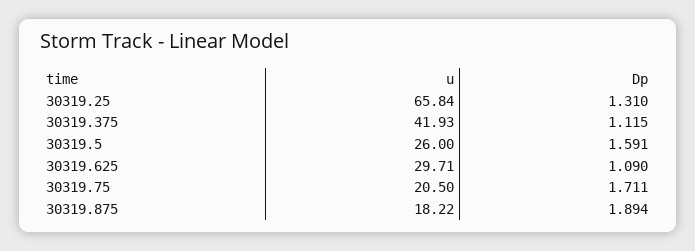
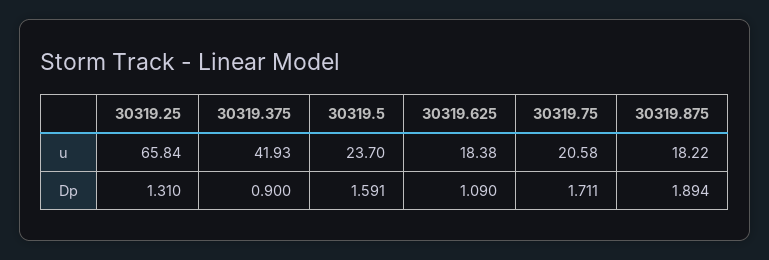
Dp, 30319.375: 1.115 -> 0.9
u, 30319.5: 26 -> 23.7
u, 30319.625: 29.71 -> 18.38
u, 30319.75: 20.5 -> 20.58

